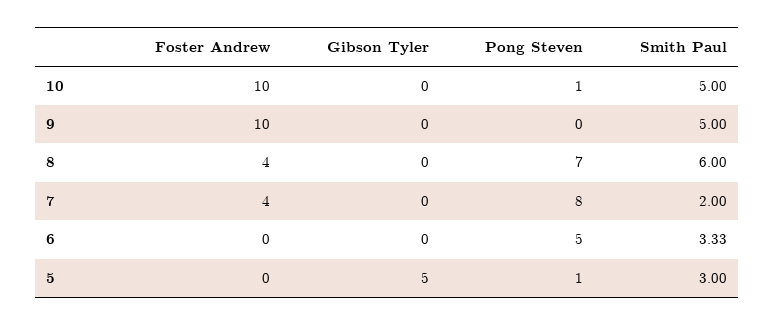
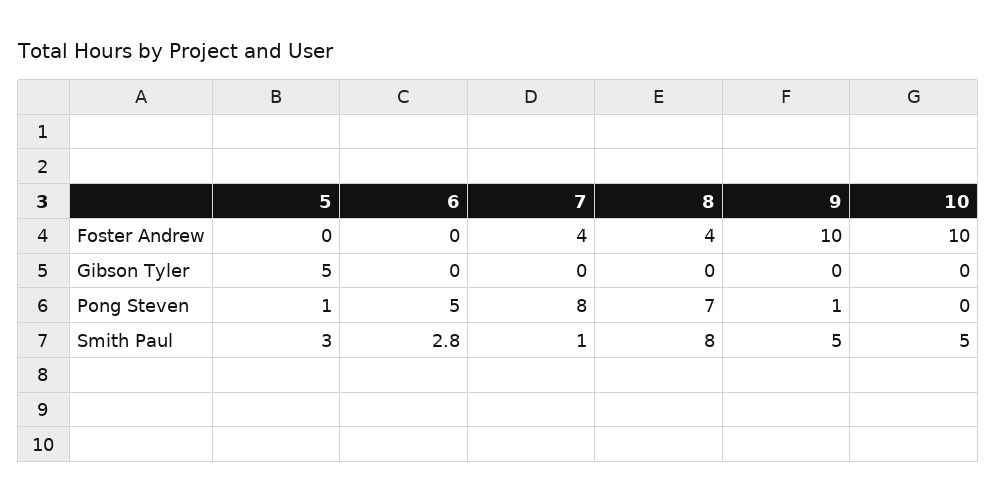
Pong Steven, 10: 1 -> 0
Pong Steven, 9: 0 -> 1
Smith Paul, 8: 6 -> 8
Smith Paul, 7: 2 -> 1
Smith Paul, 6: 3.33 -> 2.8

